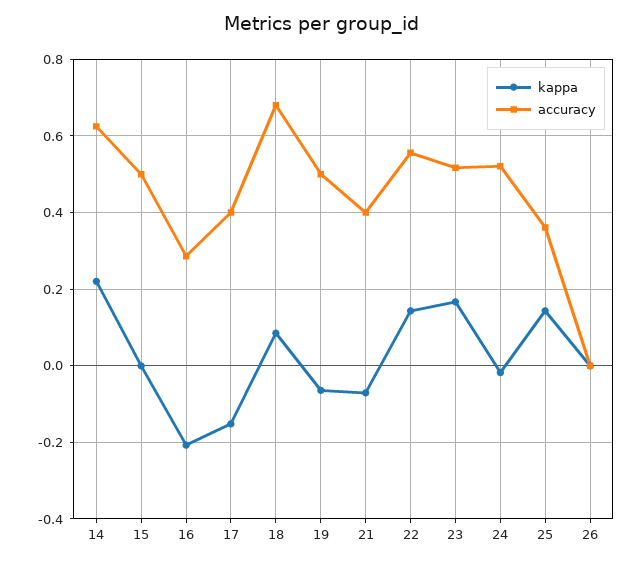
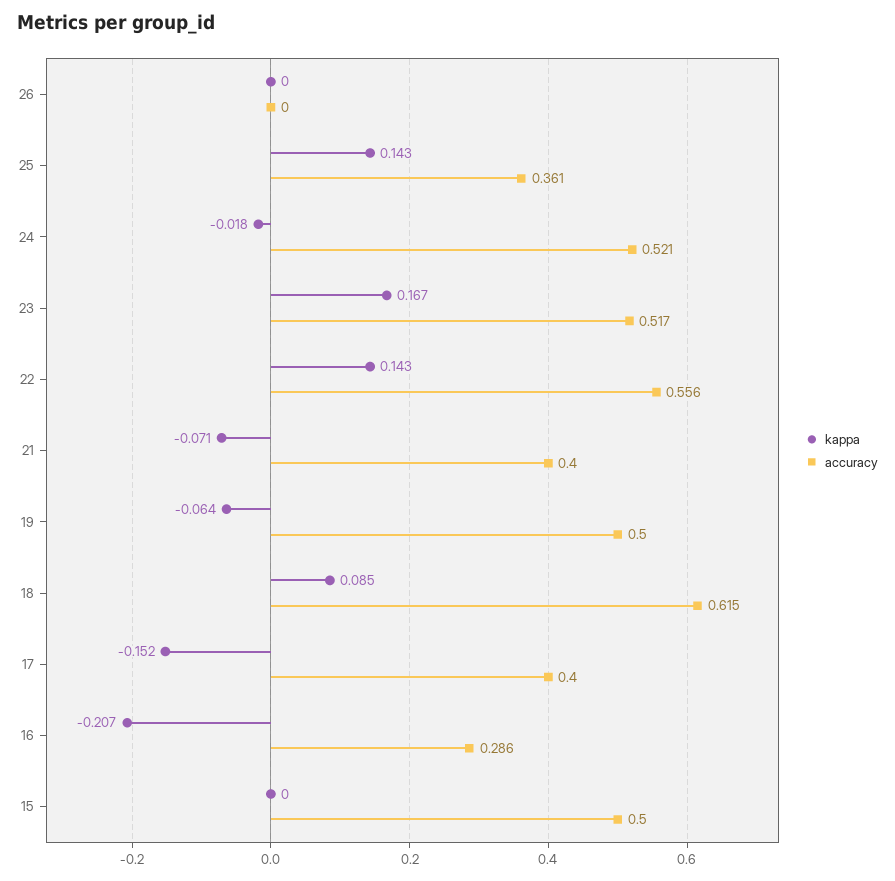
kappa, 14: 0.22 -> none
accuracy, 14: 0.62 -> none
accuracy, 18: 0.68 -> 0.615

